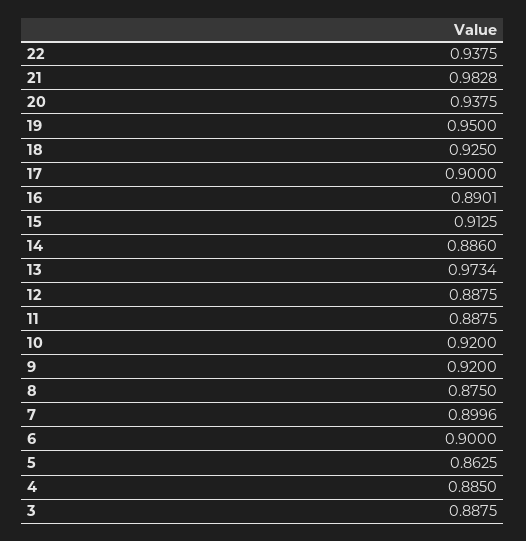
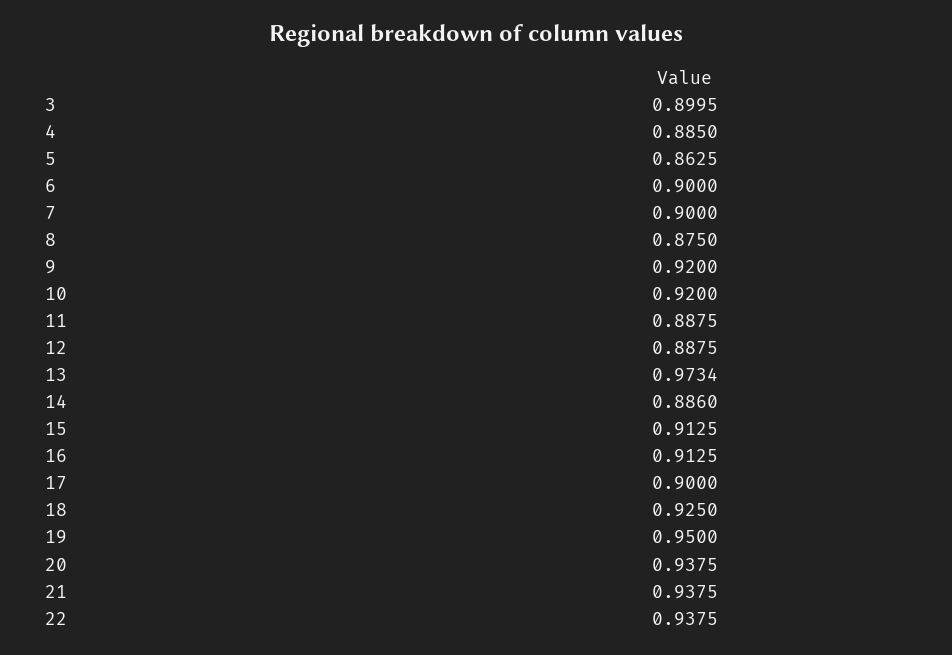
21: 0.9828 -> 0.9375
16: 0.8901 -> 0.9125
7: 0.8996 -> 0.9
3: 0.8875 -> 0.8995

